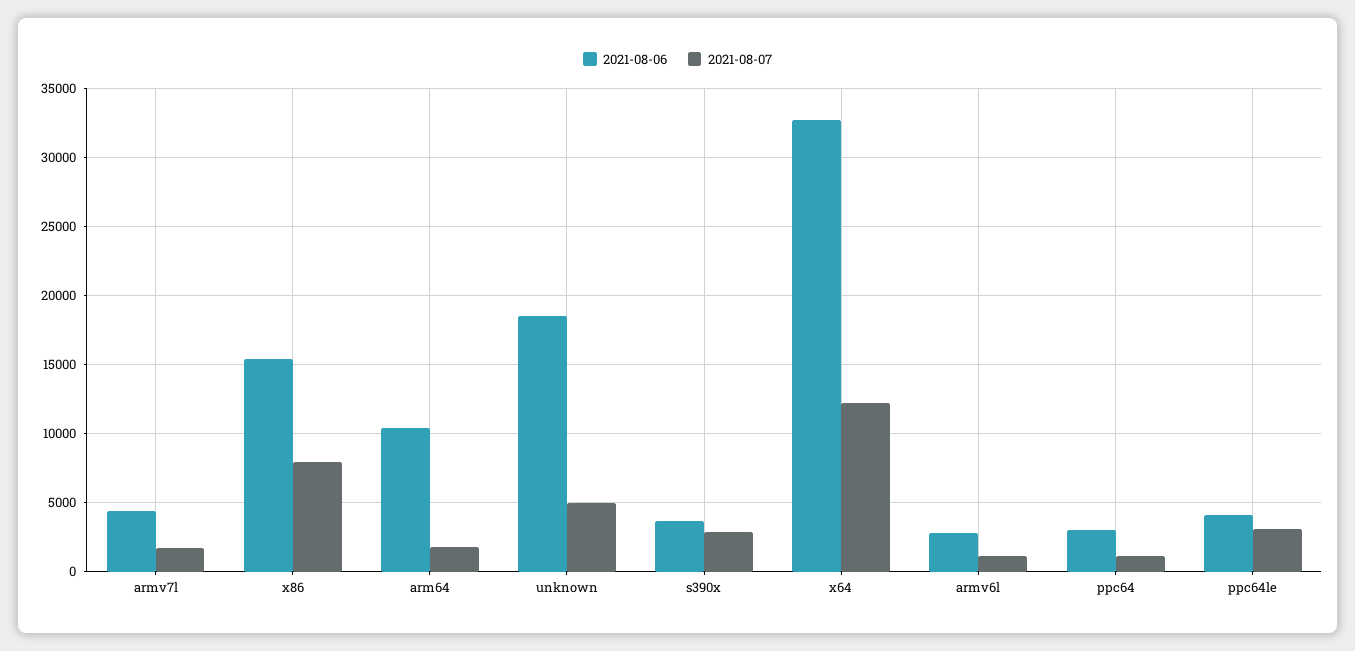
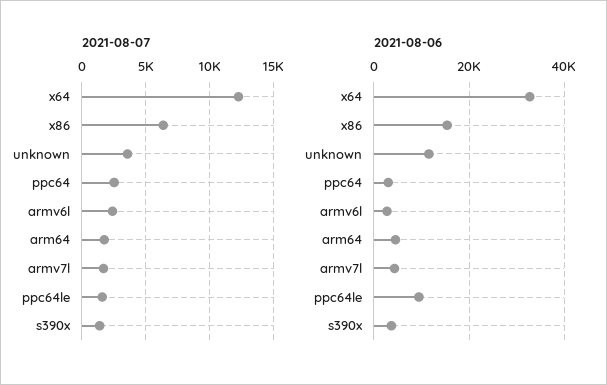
2021-08-07, x86: 8000 -> 6500
2021-08-06, arm64: 10500 -> 4000
2021-08-06, unknown: 18500 -> 12000
2021-08-07, unknown: 5000 -> 3500
2021-08-07, s390x: 3000 -> 1500
2021-08-07, armv6l: 1000 -> 2500
2021-08-07, ppc64: 1000 -> 2500
2021-08-06, ppc64le: 4000 -> 10000
2021-08-07, ppc64le: 3000 -> 1500

